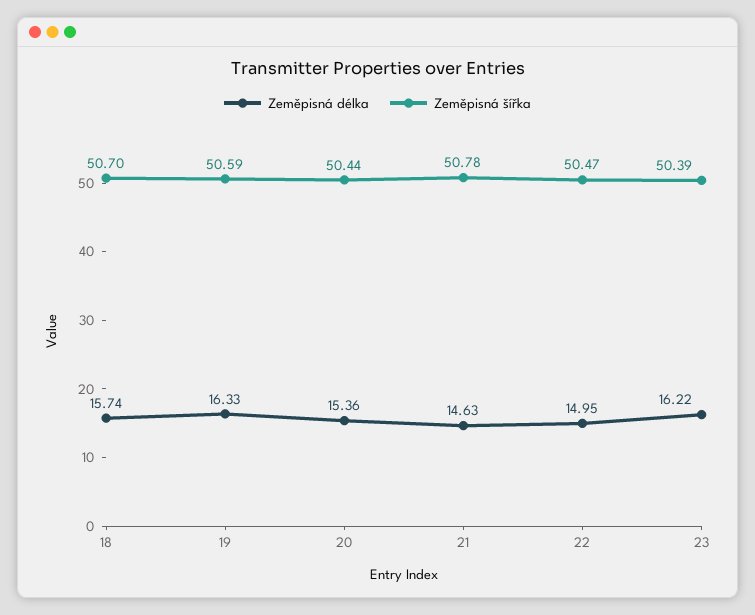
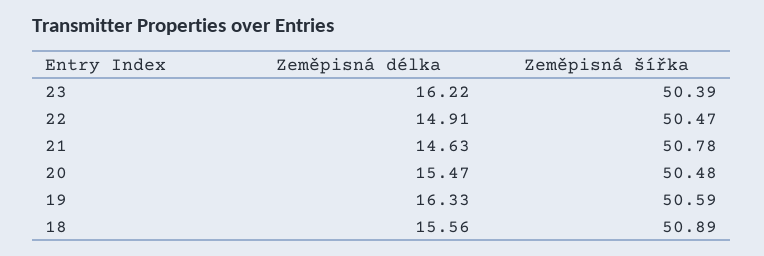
Zeměpisná délka, 18: 15.74 -> 15.56
Zeměpisná šířka, 18: 50.7 -> 50.89
Zeměpisná délka, 20: 15.36 -> 15.47
Zeměpisná šířka, 20: 50.44 -> 50.48
Zeměpisná délka, 22: 14.95 -> 14.91

